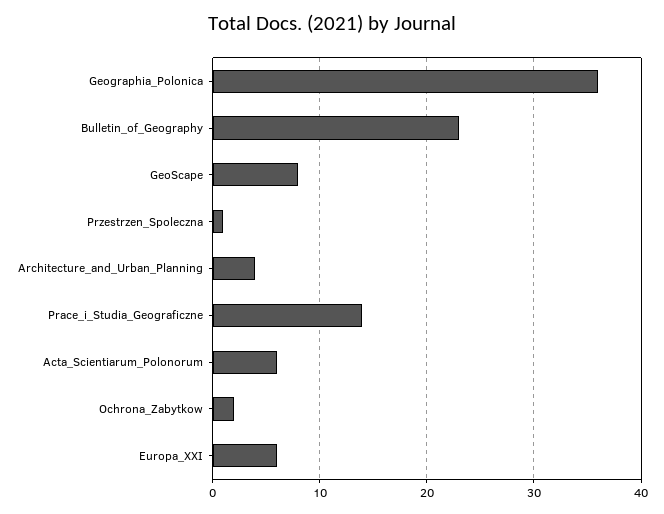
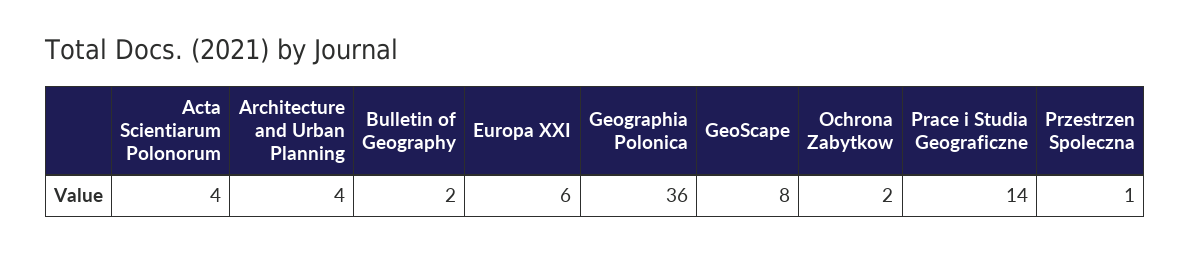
Bulletin_of_Geography: 23 -> 2
Acta_Scientiarum_Polonorum: 6 -> 4

